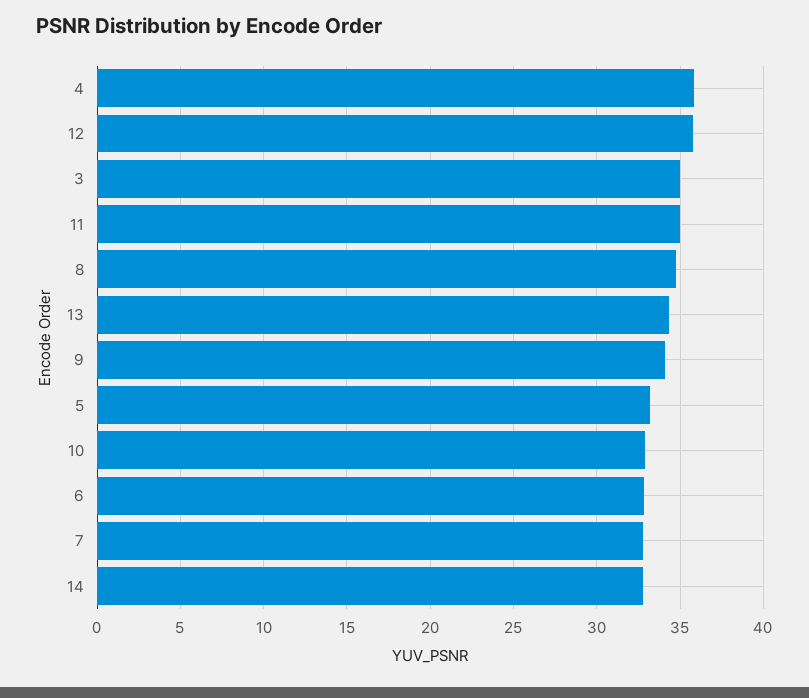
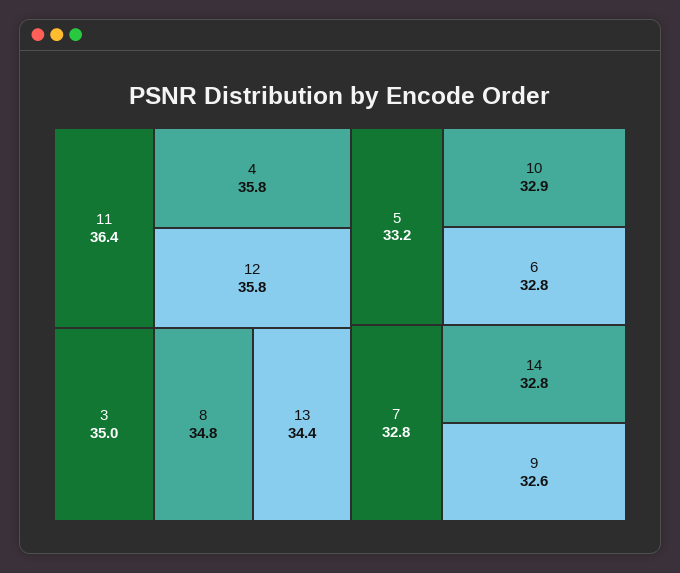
11: 35 -> 36.4
9: 34 -> 32.6

